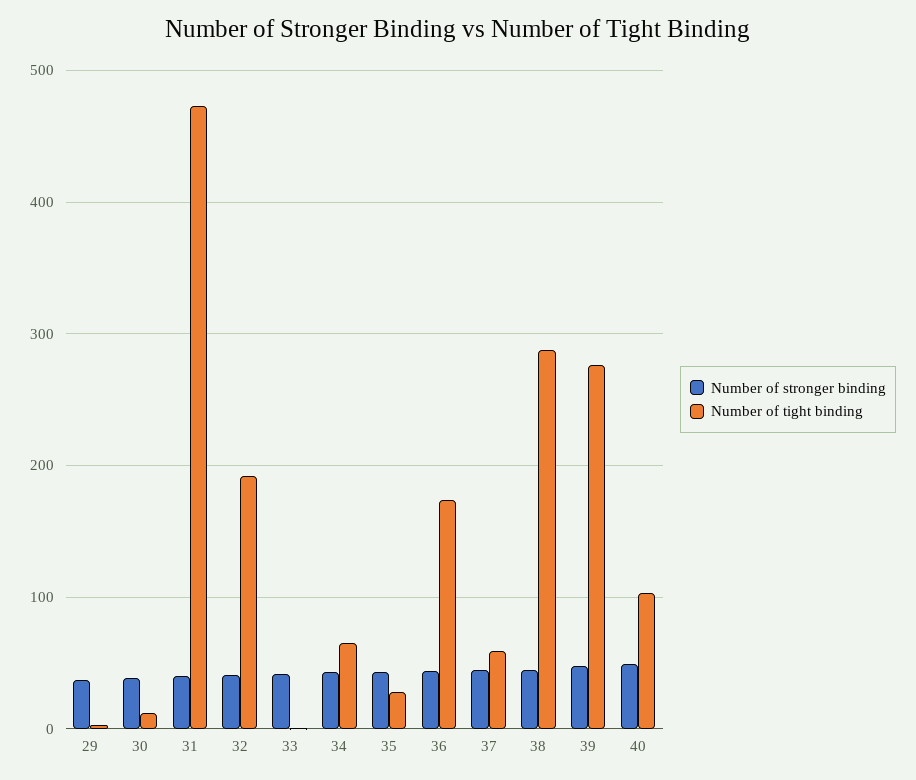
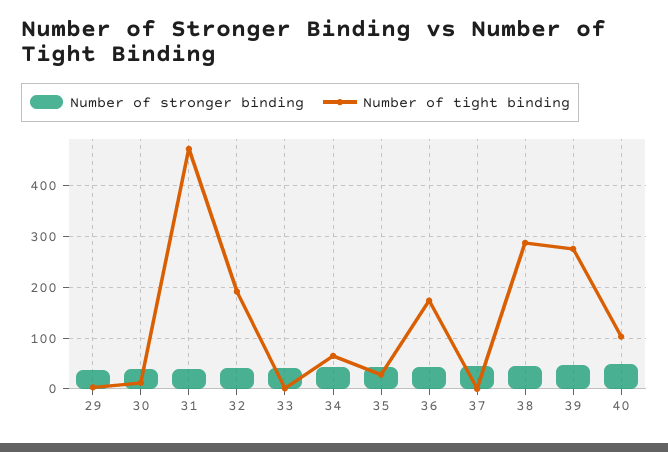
Number of tight binding, 37: 60 -> 0

